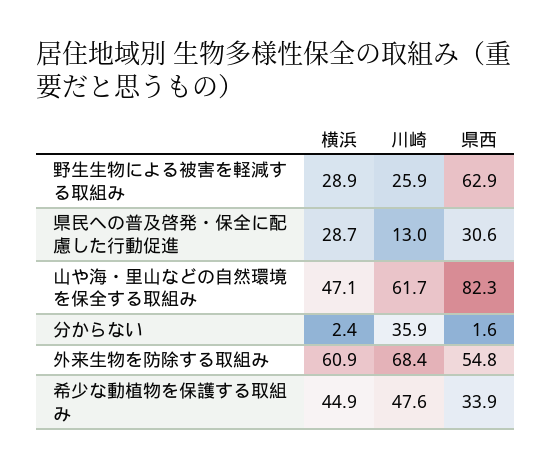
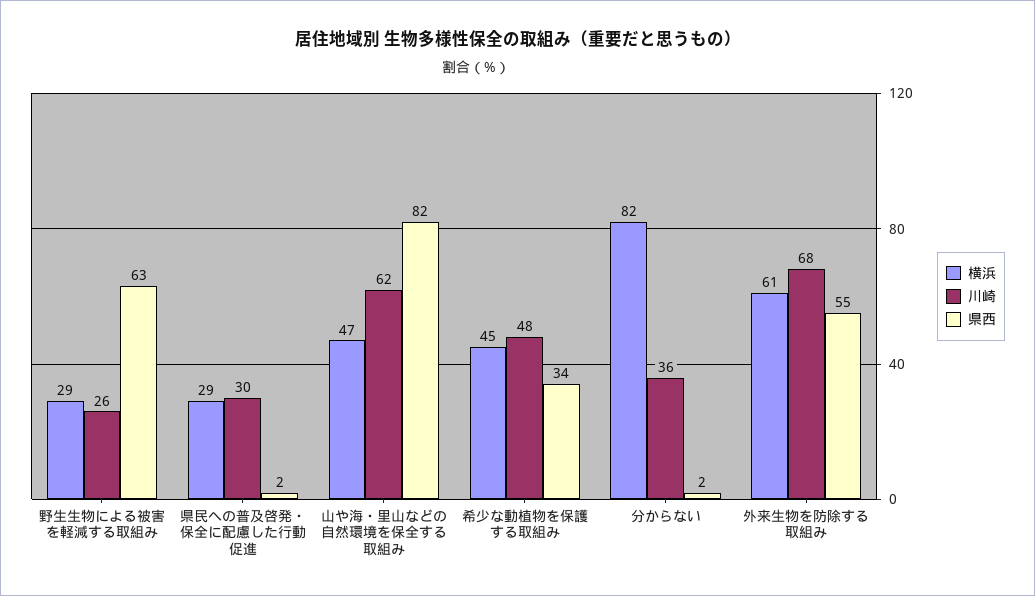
川崎, 県民への普及啓発・保全に配慮した行動促進: 13 -> 30
県西, 県民への普及啓発・保全に配慮した行動促進: 30.6 -> 2
横浜, 分からない: 2.4 -> 82

